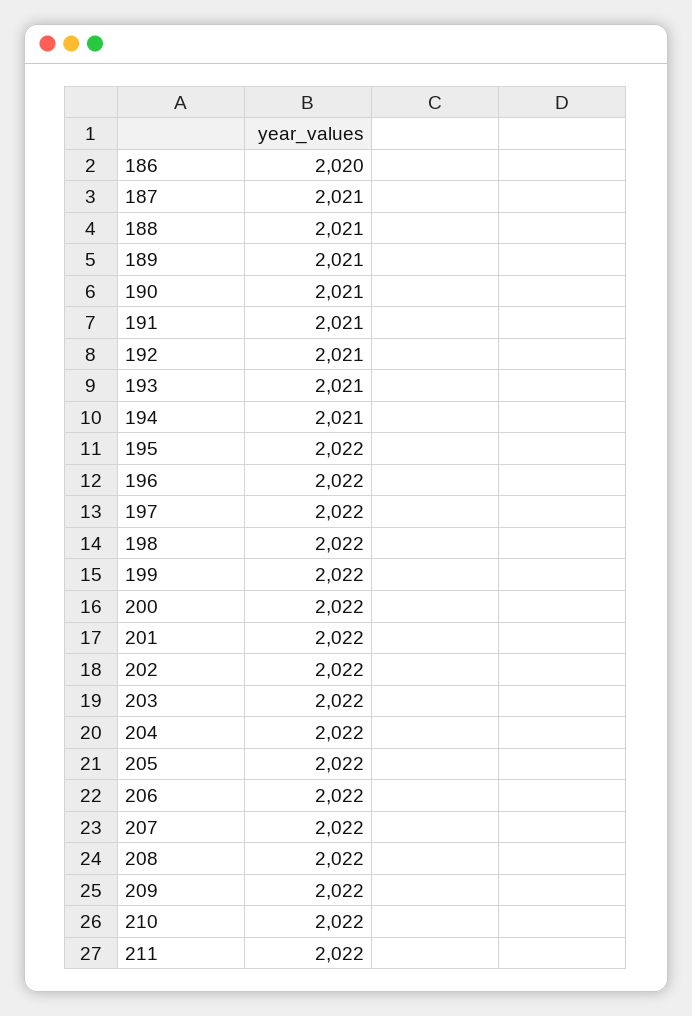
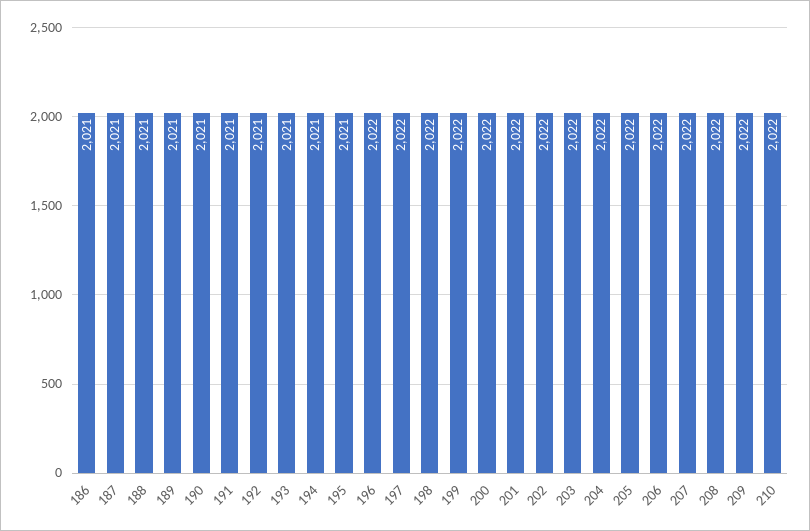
186: 2020 -> 2021
195: 2022 -> 2021
211: 2022 -> none

